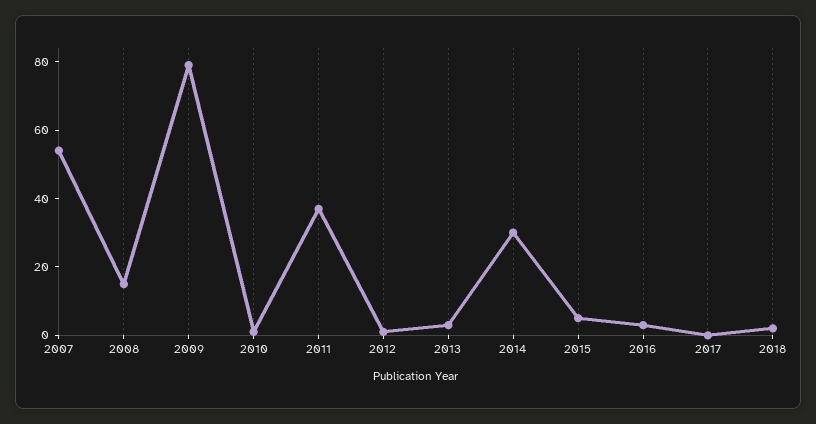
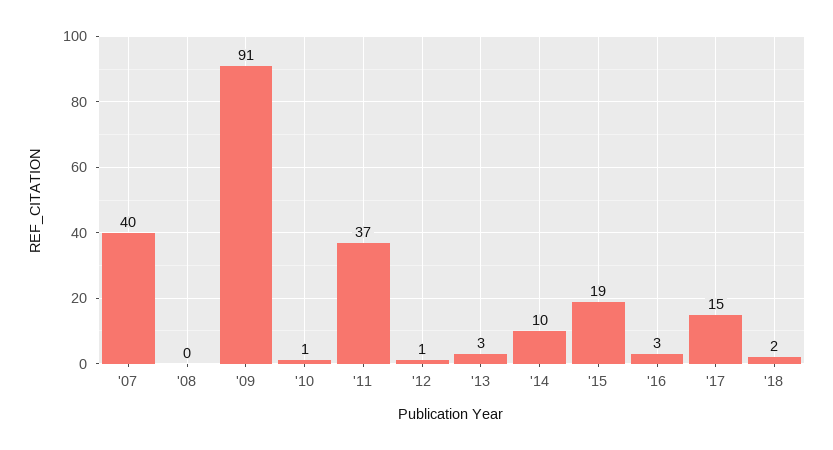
2007: 55 -> 40
2008: 15 -> 0
2009: 80 -> 91
2014: 30 -> 10
2015: 5 -> 19
2017: 0 -> 15

